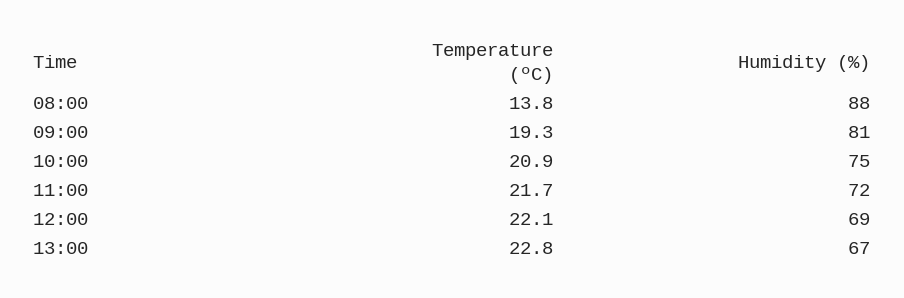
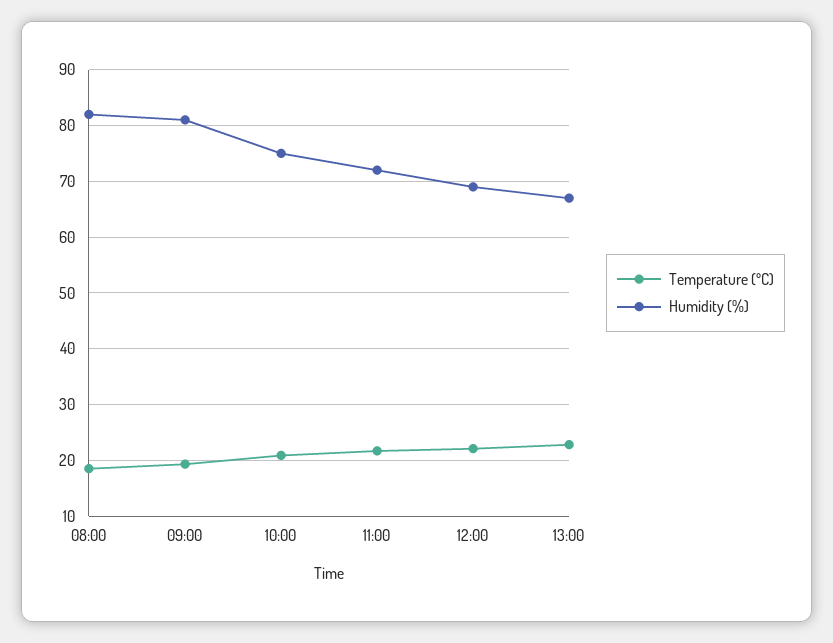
Temperature (ºC), 08:00: 13.8 -> 18
Humidity (%), 08:00: 88 -> 82

